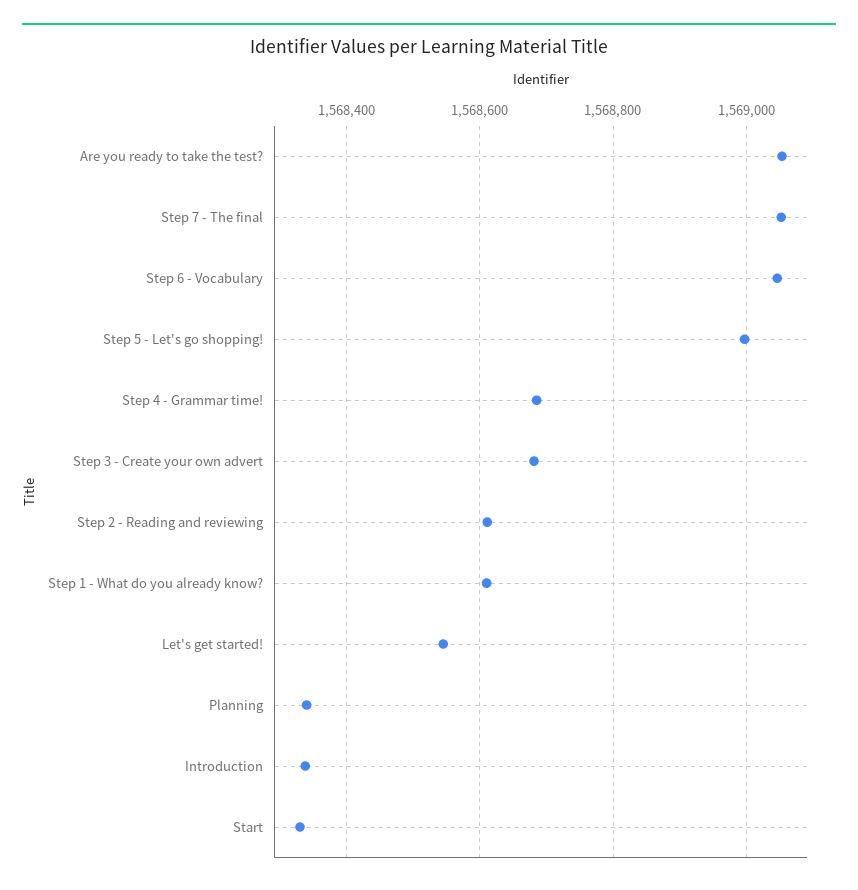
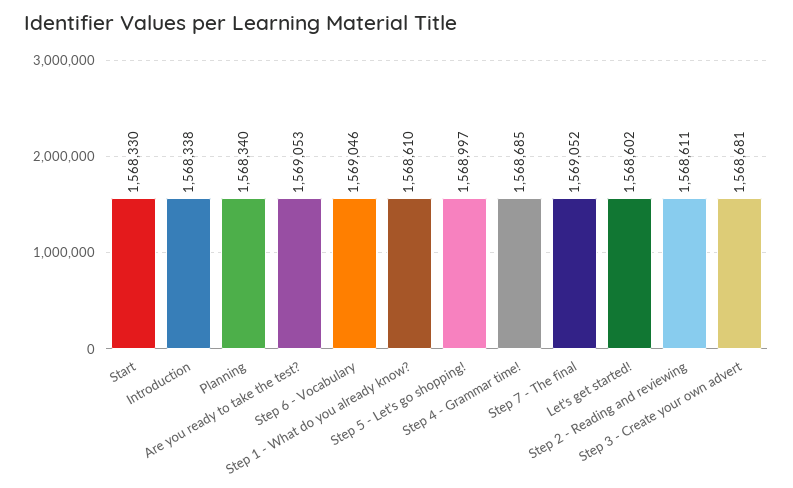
Let's get started!: 1568540 -> 1568602

